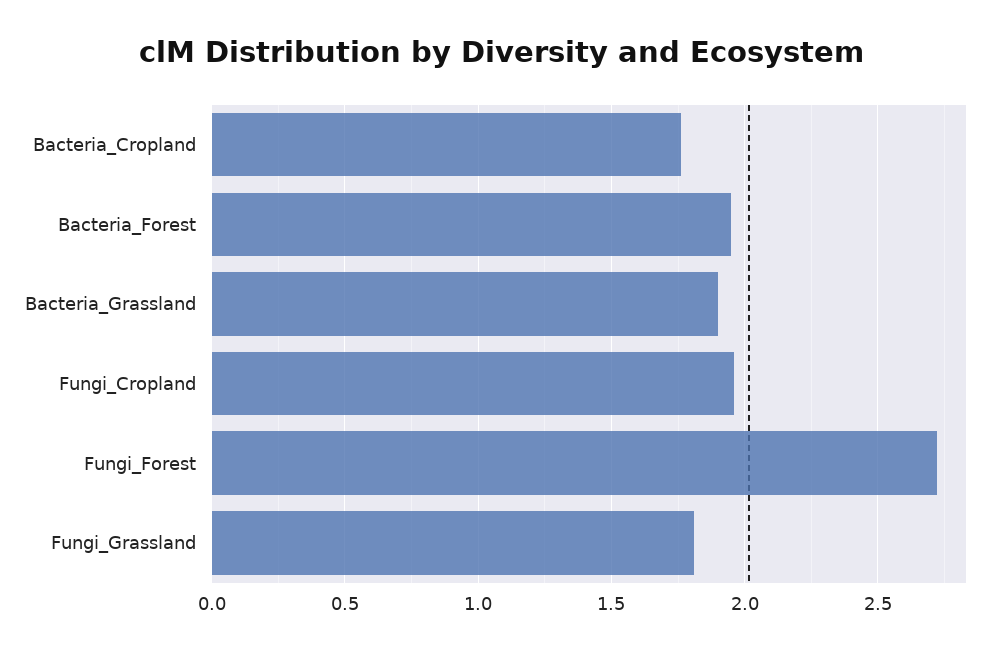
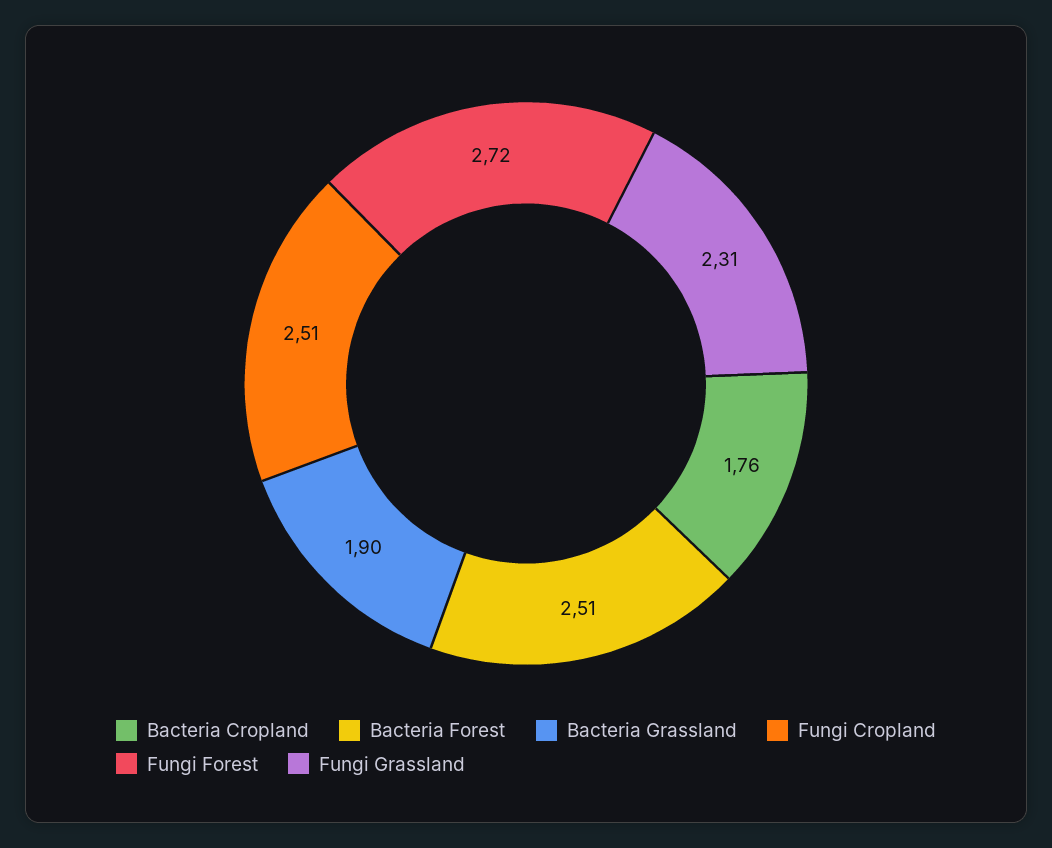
Bacteria_Forest: 1.95 -> 2.51
Fungi_Cropland: 1.95 -> 2.51
Fungi_Grassland: 1.8 -> 2.31

